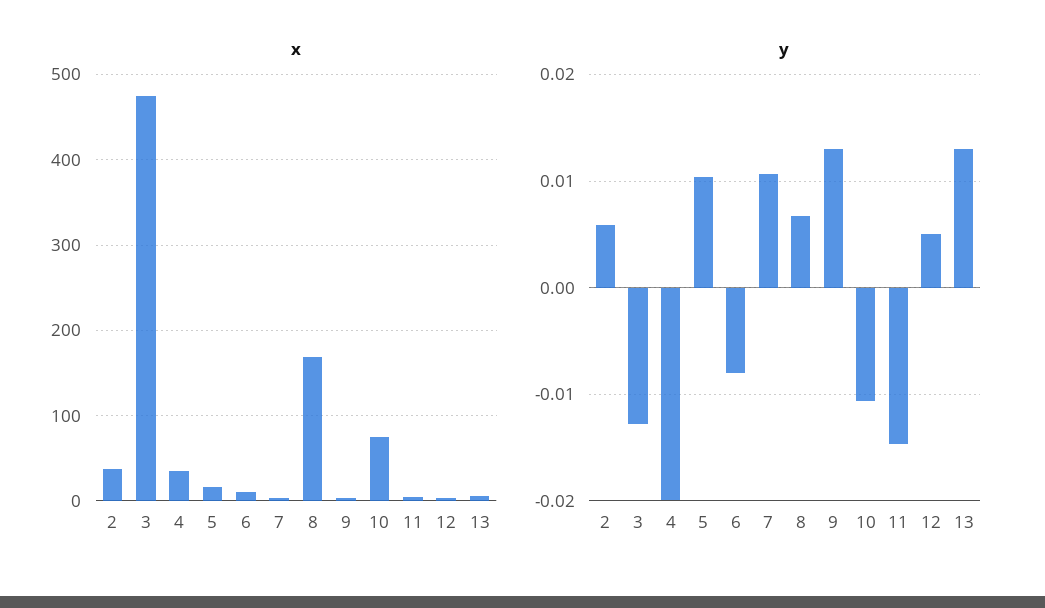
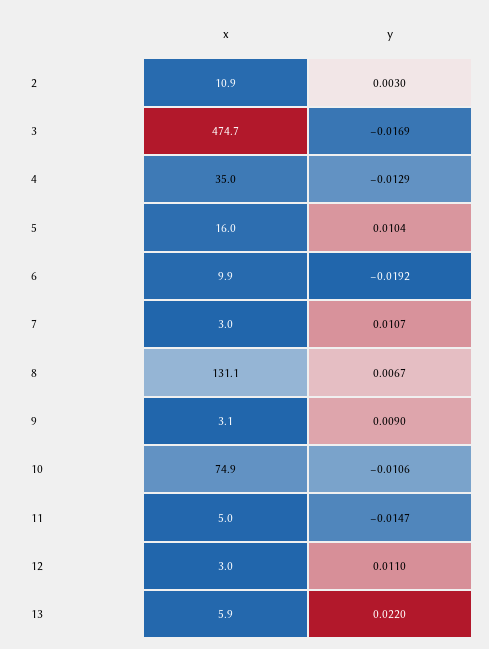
x, 2: 40 -> 10.9
x, 8: 170 -> 131.1
y, 2: 0.006 -> 0.003
y, 3: -0.013 -> -0.0169
y, 4: -0.02 -> -0.0129
y, 6: -0.008 -> -0.0192
y, 9: 0.013 -> 0.009
y, 12: 0.005 -> 0.011
y, 13: 0.013 -> 0.022

